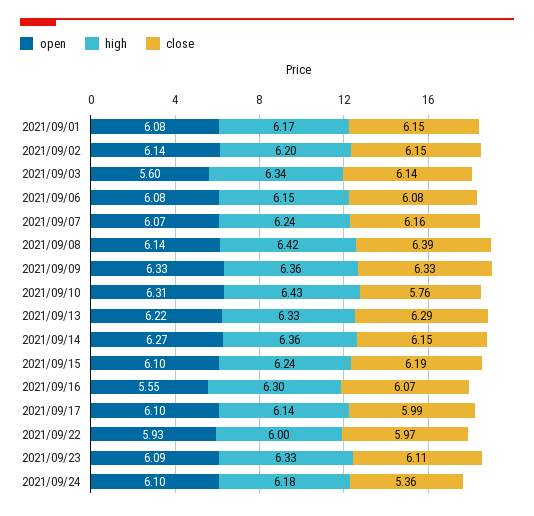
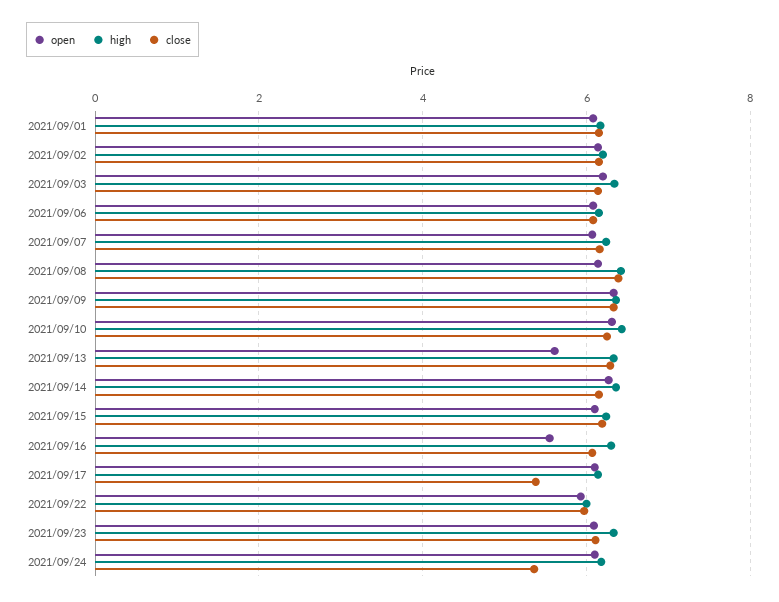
open, 2021/09/03: 5.6 -> 6.2
close, 2021/09/10: 5.76 -> 6.2
open, 2021/09/13: 6.22 -> 5.6
close, 2021/09/17: 5.99 -> 5.4

